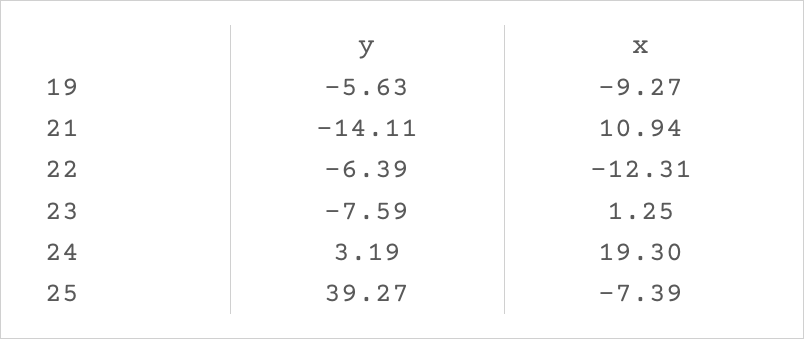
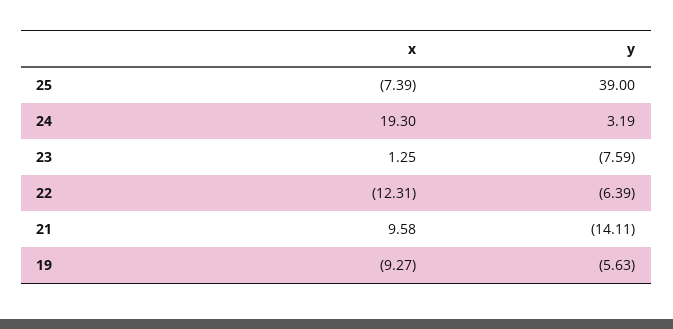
x, 21: 10.94 -> 9.58
y, 25: 39.27 -> 39

